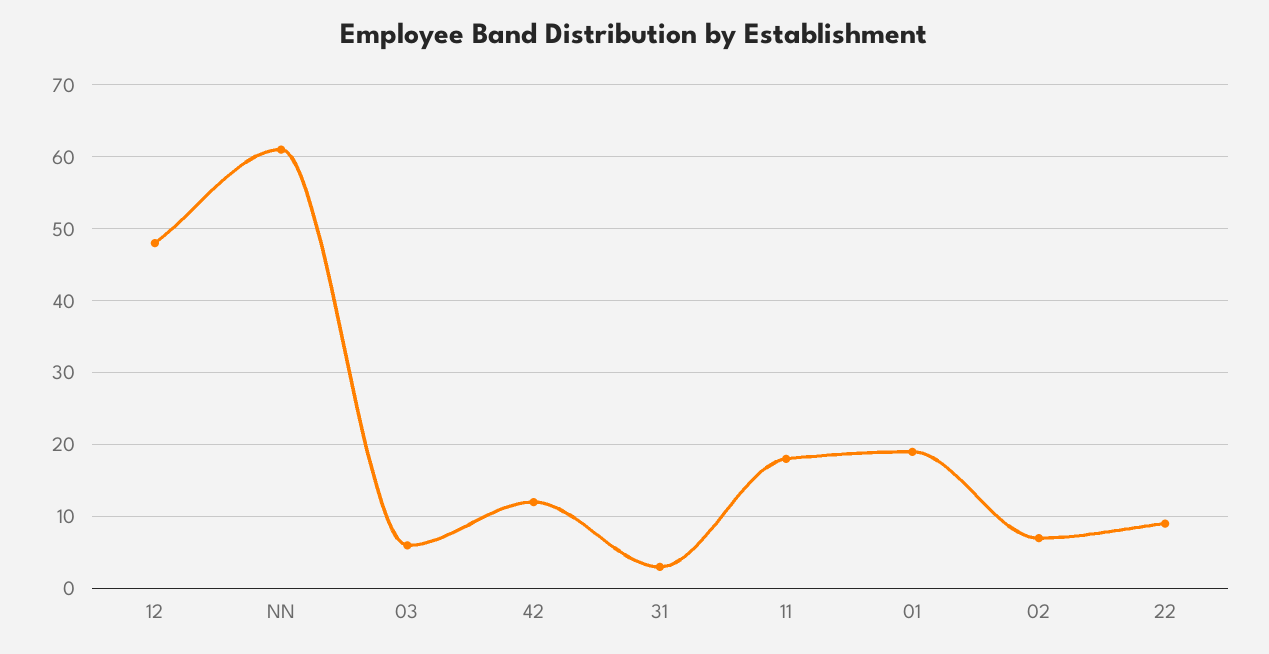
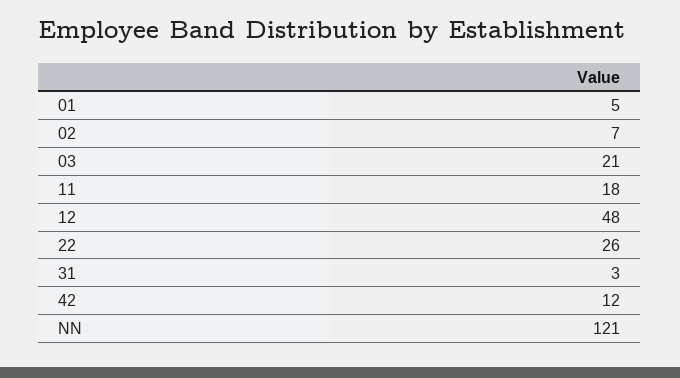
NN: 61 -> 121
03: 6 -> 21
01: 19 -> 5
22: 9 -> 26

